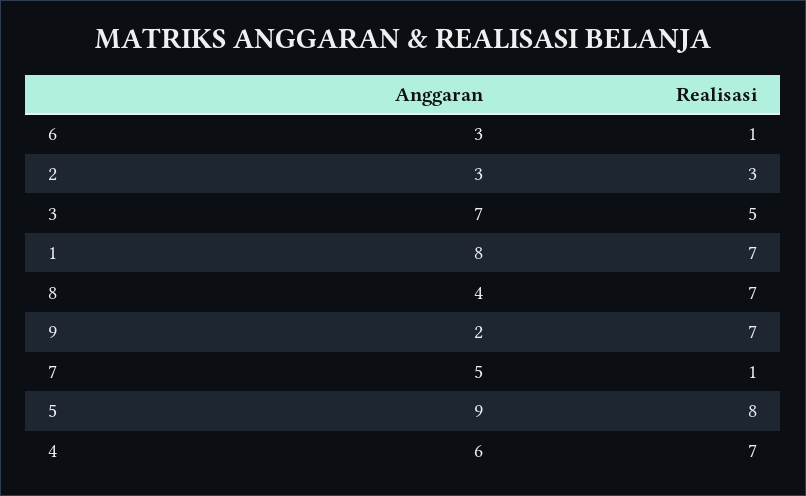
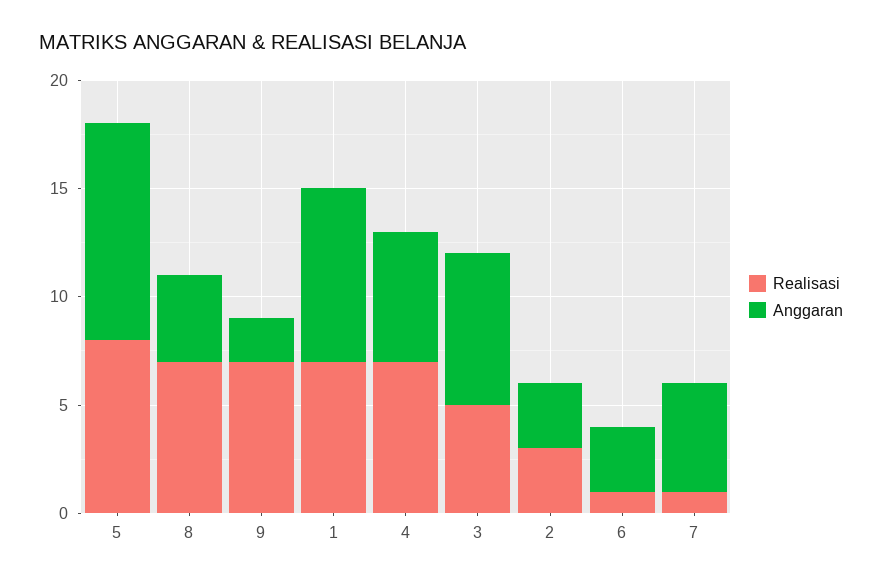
Anggaran, 5: 9 -> 10

